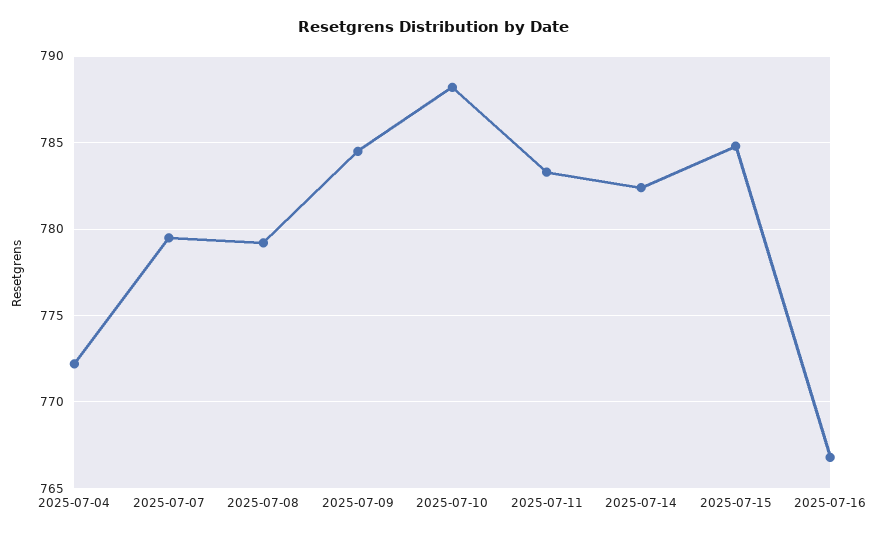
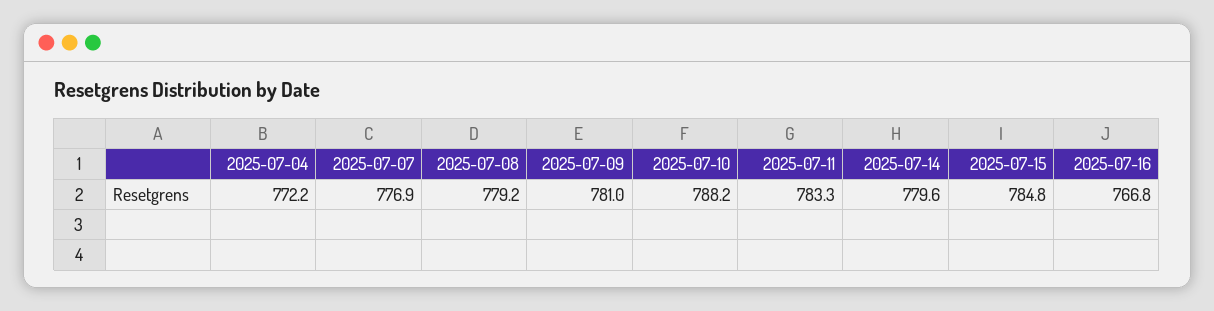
2025-07-07: 779.5 -> 776.9
2025-07-09: 784.5 -> 781
2025-07-14: 782.5 -> 779.6

